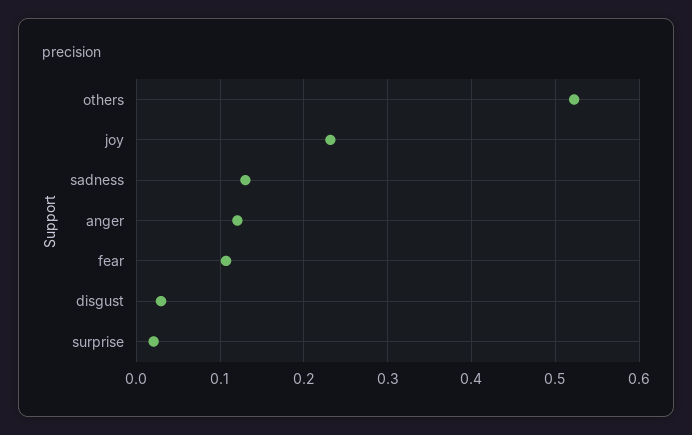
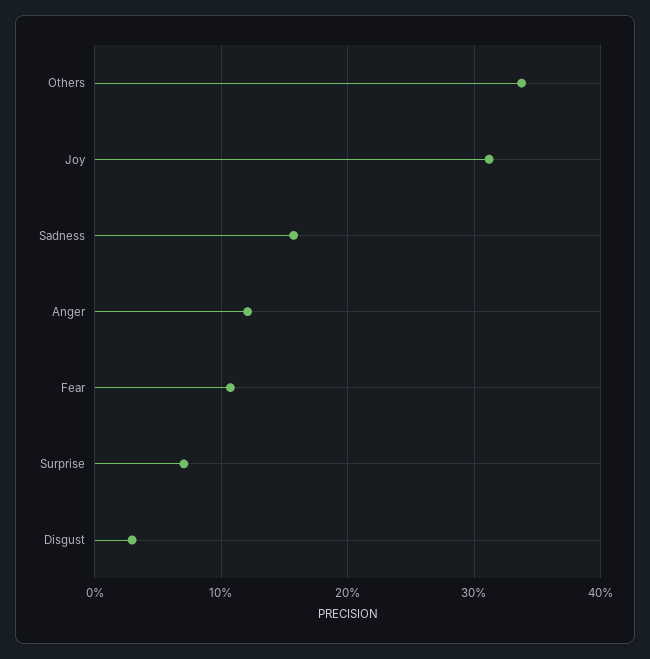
others: 0.52 -> 0.34
joy: 0.23 -> 0.31
sadness: 0.13 -> 0.16
surprise: 0.02 -> 0.07

